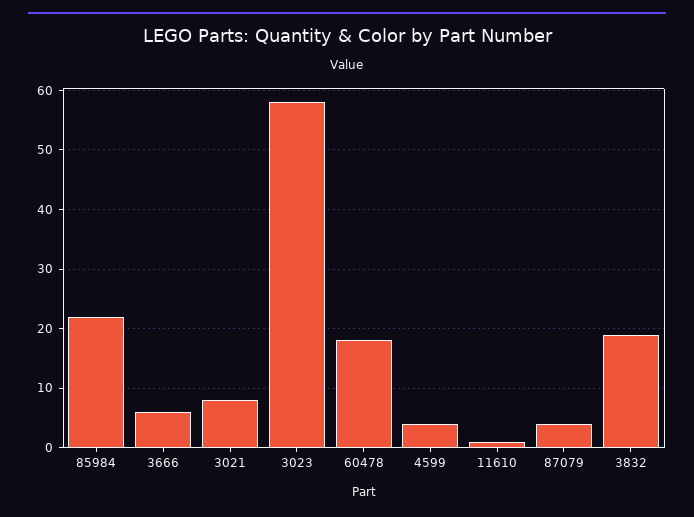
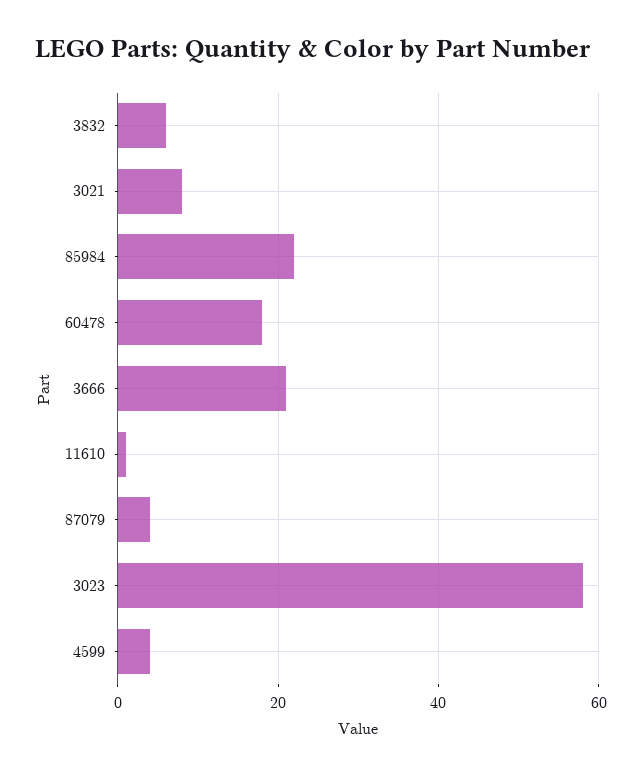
3666: 5 -> 20
3832: 20 -> 5

